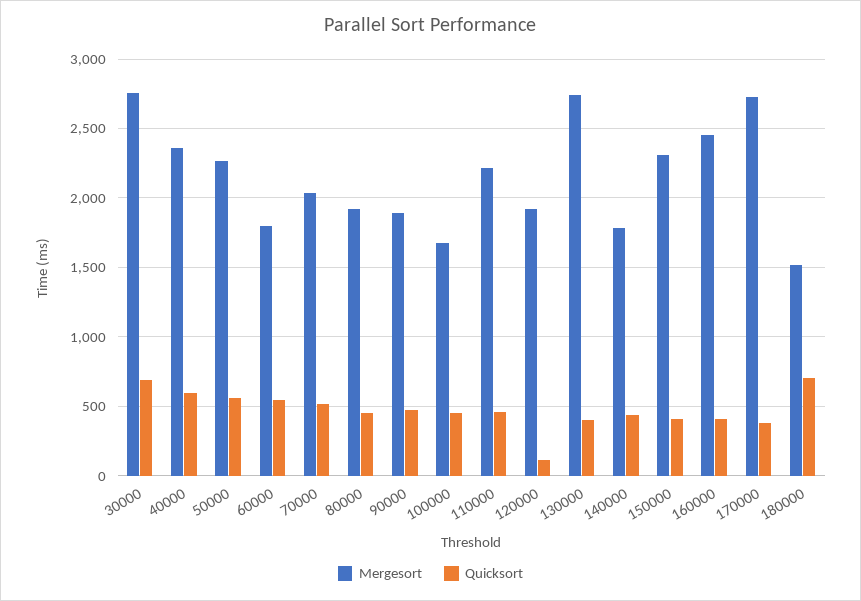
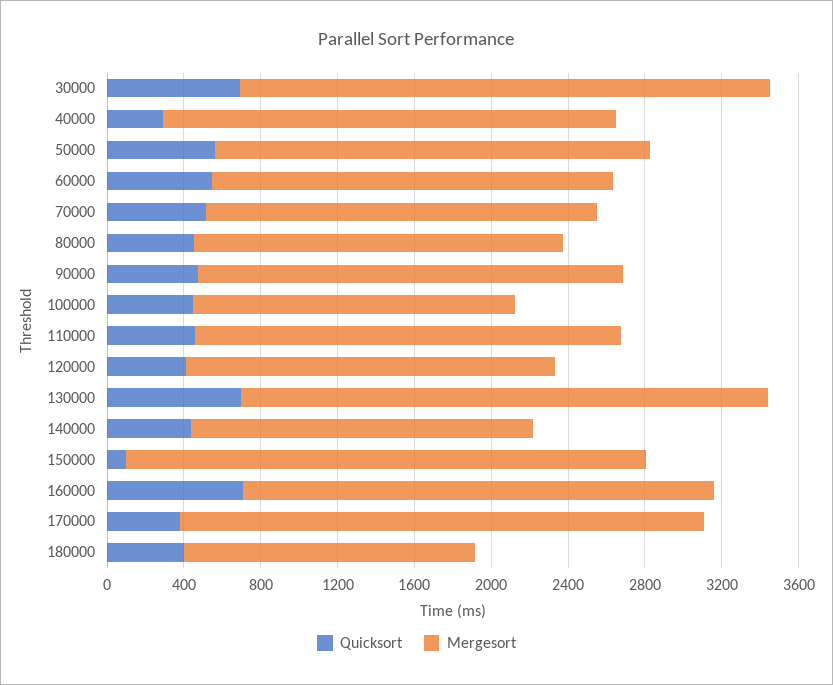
Quicksort, 40000: 600 -> 300
Mergesort, 60000: 1800 -> 2100
Mergesort, 90000: 1900 -> 2200
Quicksort, 120000: 100 -> 400
Quicksort, 130000: 400 -> 700
Mergesort, 150000: 2300 -> 2700
Quicksort, 150000: 400 -> 100
Quicksort, 160000: 400 -> 700
Quicksort, 180000: 700 -> 400

